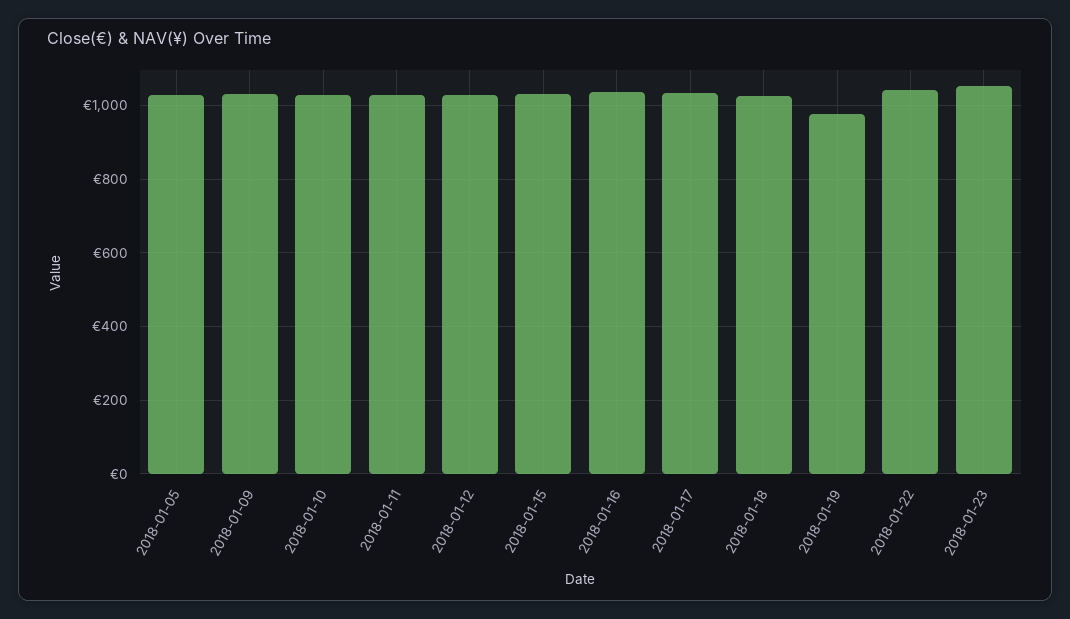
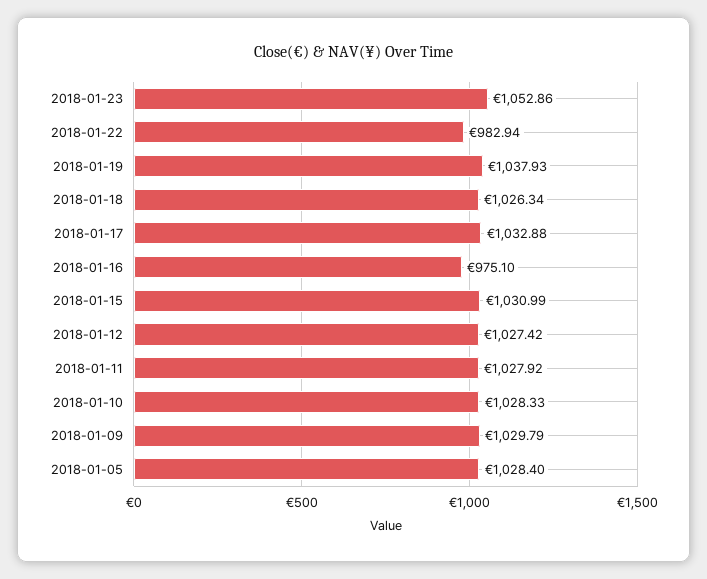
2018-01-16: 1040 -> 975.1
2018-01-19: 980 -> 1037.93
2018-01-22: 1040 -> 982.94

